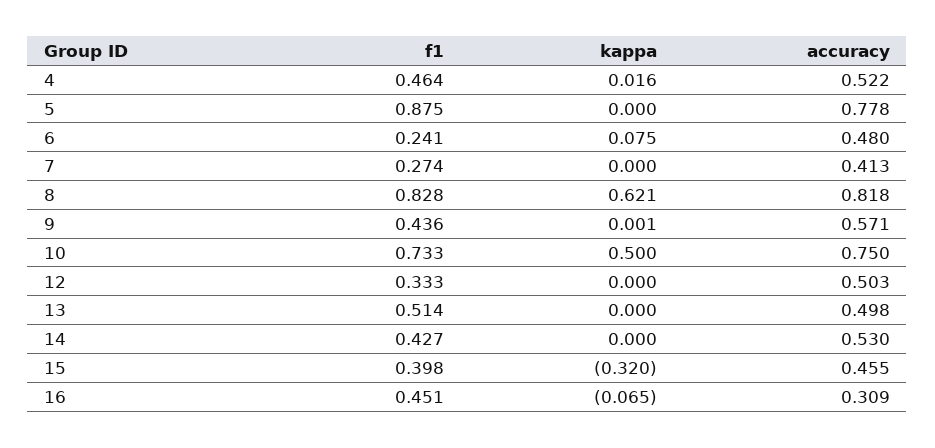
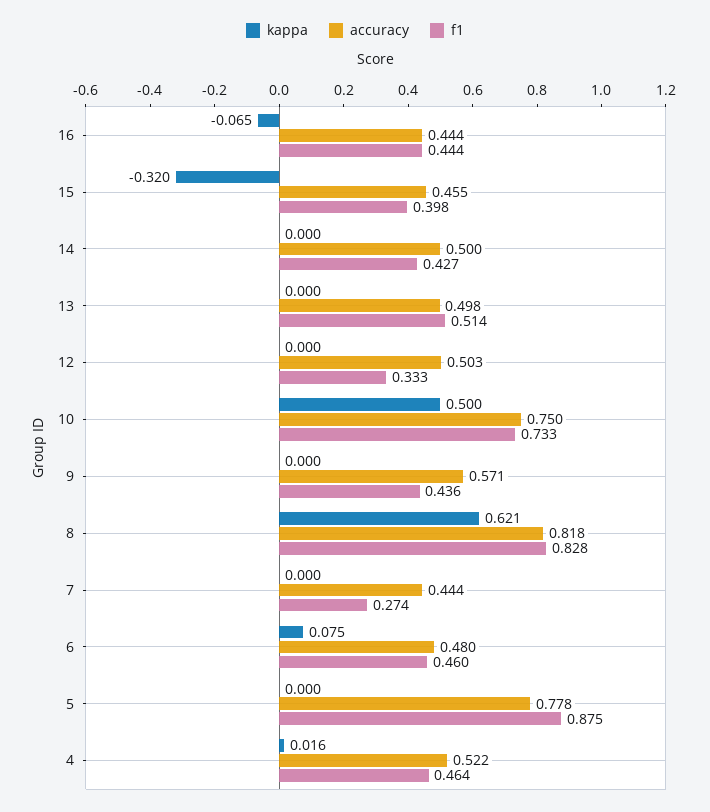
f1, 6: 0.241 -> 0.46
accuracy, 7: 0.413 -> 0.444
kappa, 9: 0.001 -> 0
accuracy, 14: 0.53 -> 0.5
f1, 16: 0.451 -> 0.444
accuracy, 16: 0.309 -> 0.444

